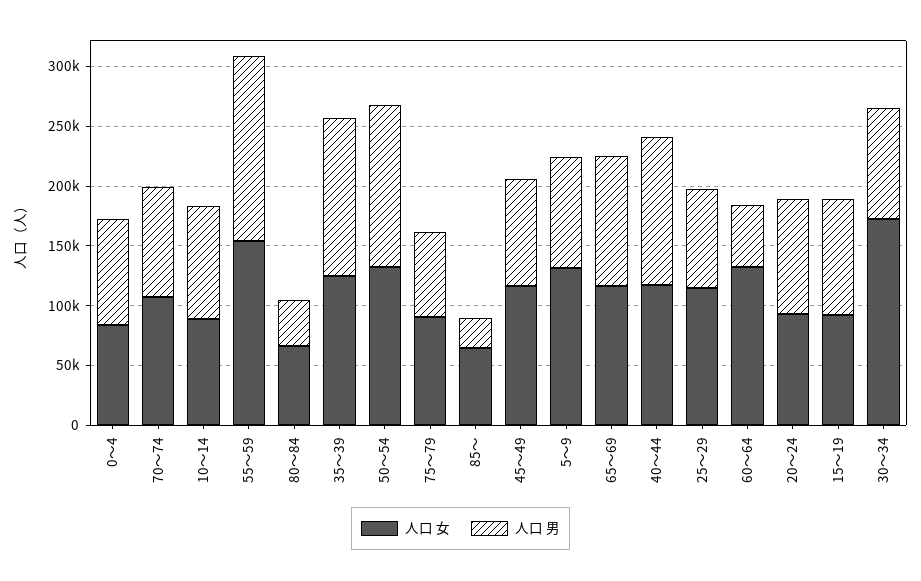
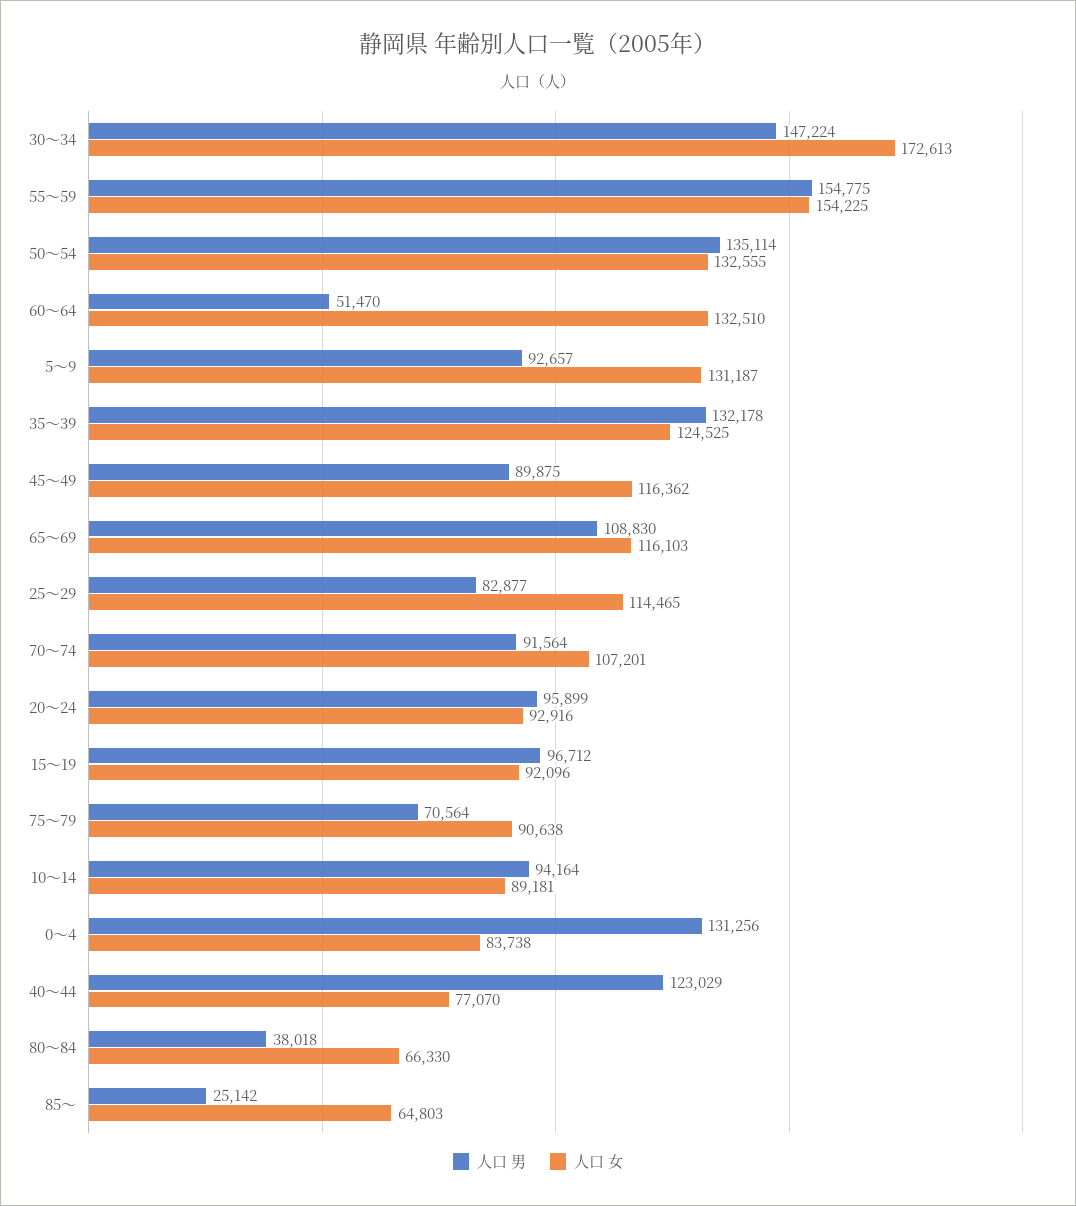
人口 男, 0～4: 90000 -> 131256
人口 女, 40～44: 120000 -> 77070
人口 男, 30～34: 90000 -> 147224

